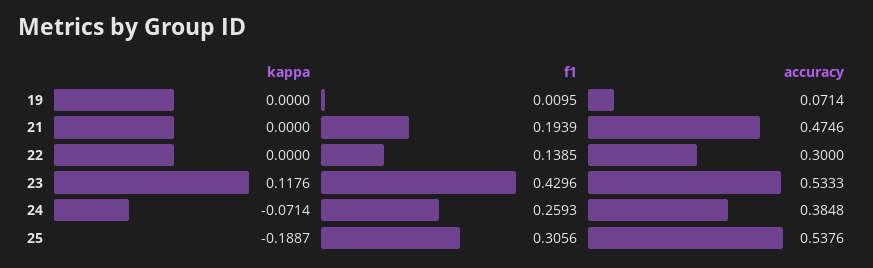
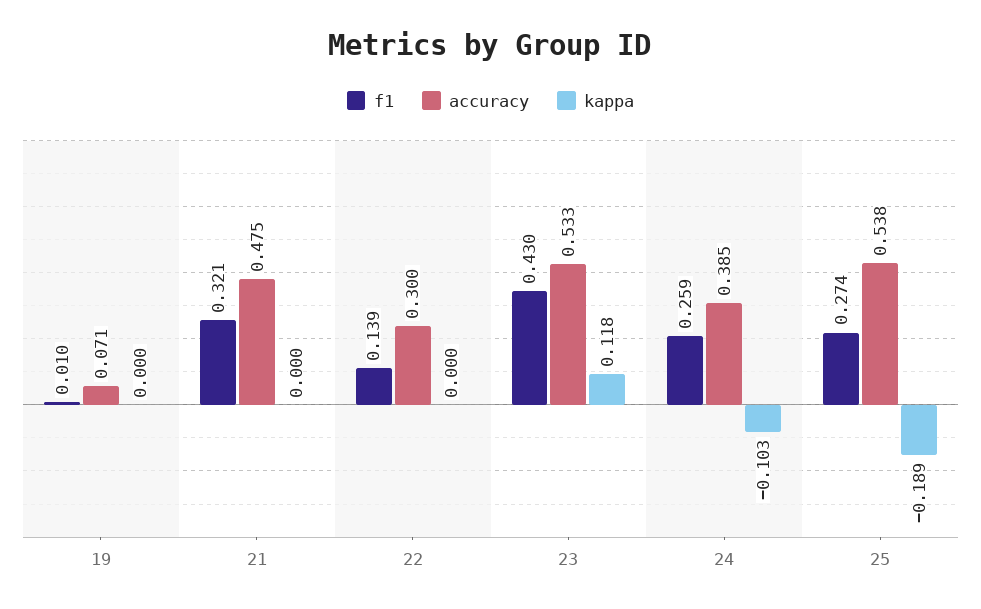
f1, 21: 0.1939 -> 0.321
kappa, 24: -0.0714 -> -0.103
f1, 25: 0.3056 -> 0.274

